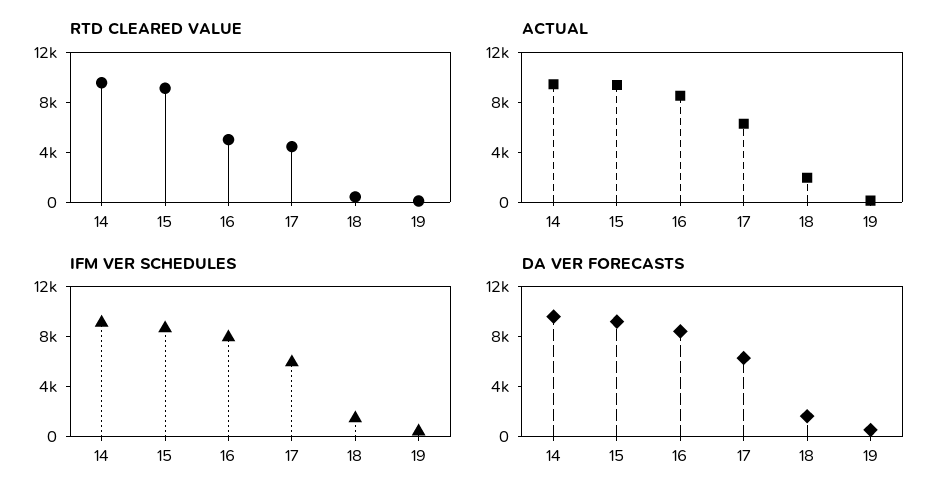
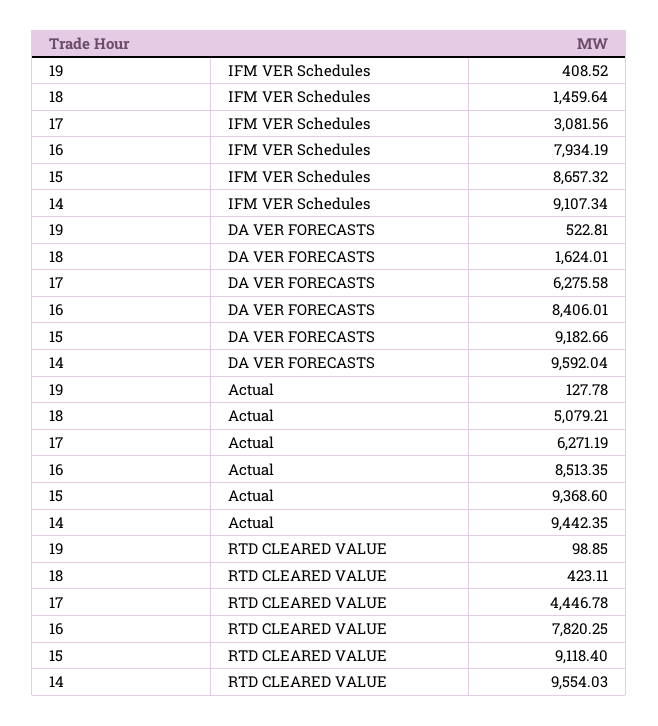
RTD CLEARED VALUE, 16: 5000 -> 7820.25
ACTUAL, 18: 2000 -> 5079.21
IFM VER SCHEDULES, 17: 6000 -> 3081.56

